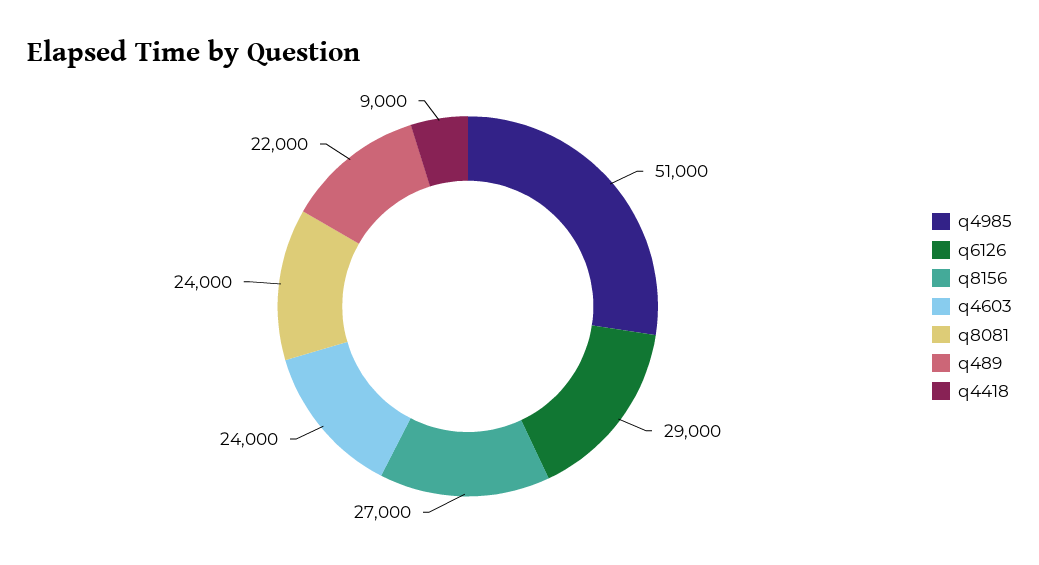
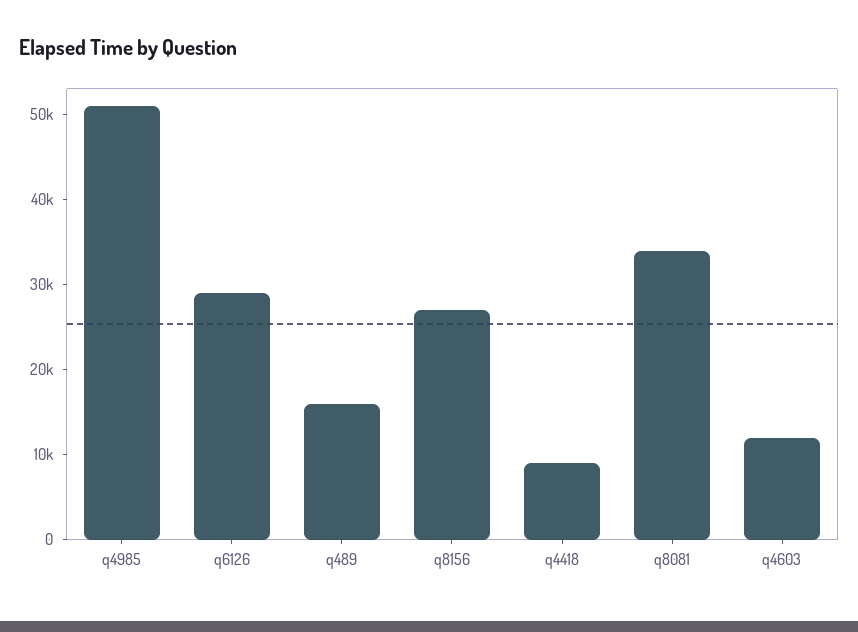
q4603: 24000 -> 12000
q8081: 24000 -> 34000
q489: 22000 -> 16000

